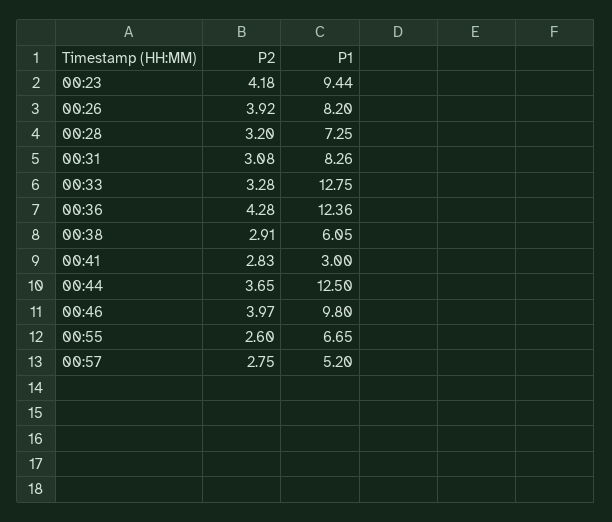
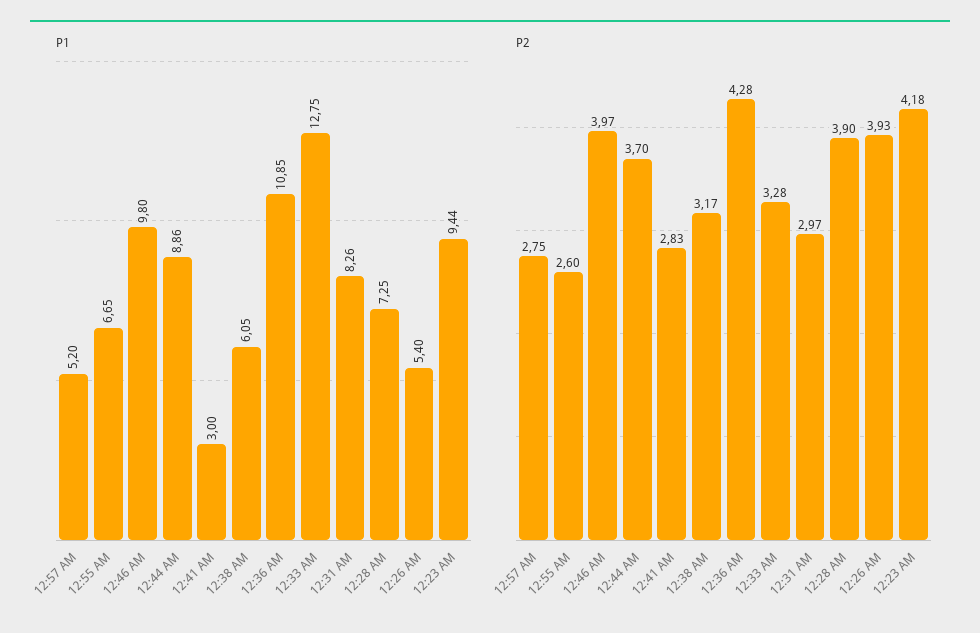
P2, 00:26: 3.92 -> 3.93
P1, 00:26: 8.2 -> 5.4
P2, 00:28: 3.2 -> 3.9
P2, 00:31: 3.08 -> 2.97
P1, 00:36: 12.36 -> 10.85
P2, 00:38: 2.91 -> 3.17
P2, 00:44: 3.65 -> 3.7
P1, 00:44: 12.5 -> 8.86

